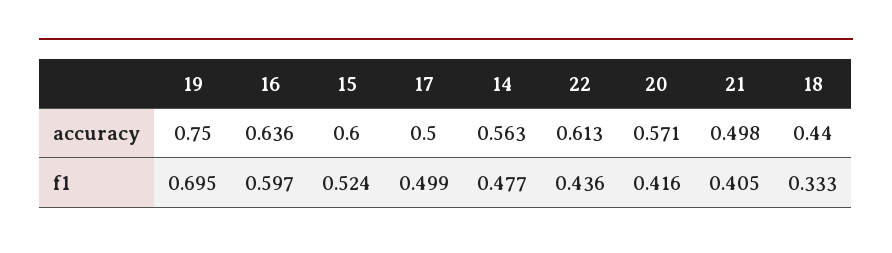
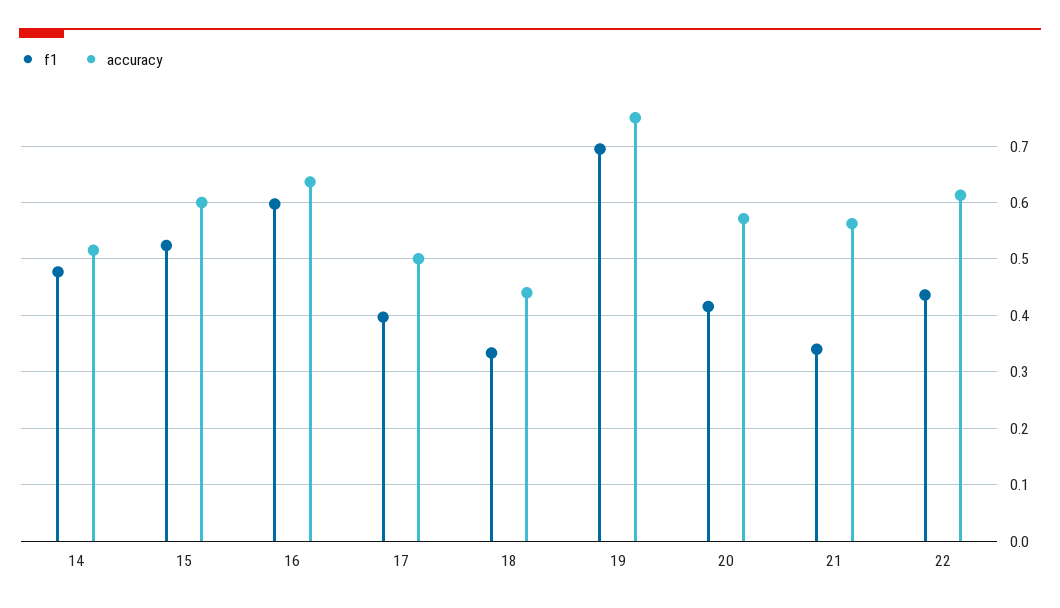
accuracy, 14: 0.563 -> 0.52
accuracy, 21: 0.498 -> 0.56
f1, 17: 0.499 -> 0.4
f1, 21: 0.405 -> 0.34

